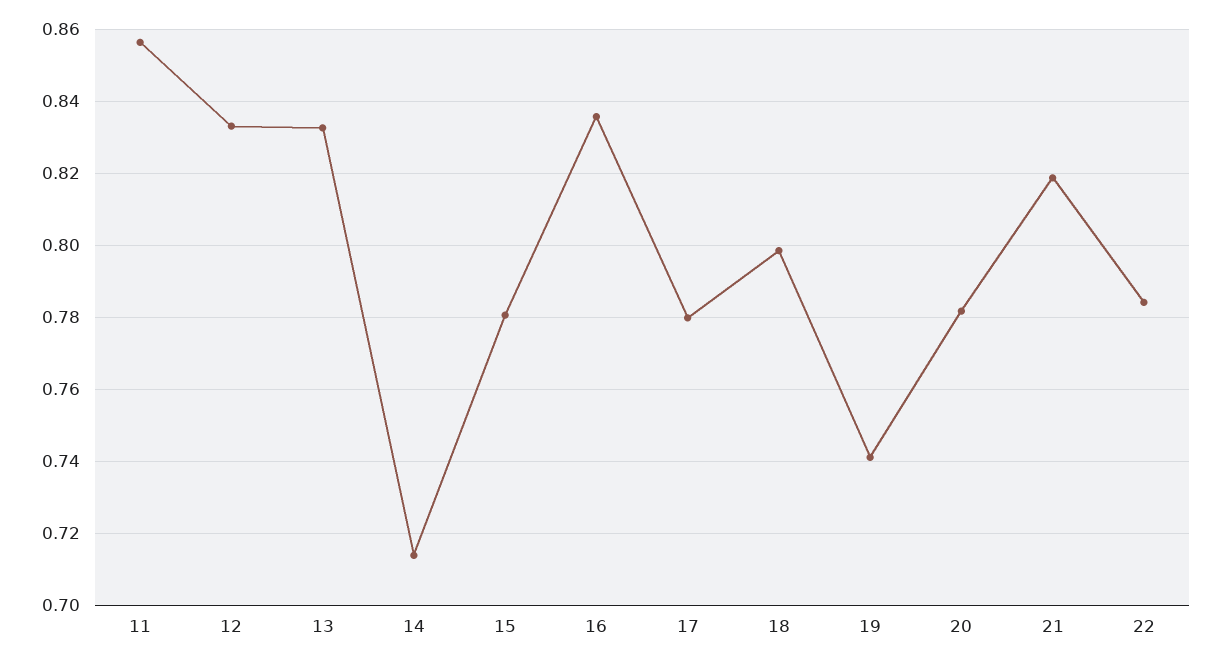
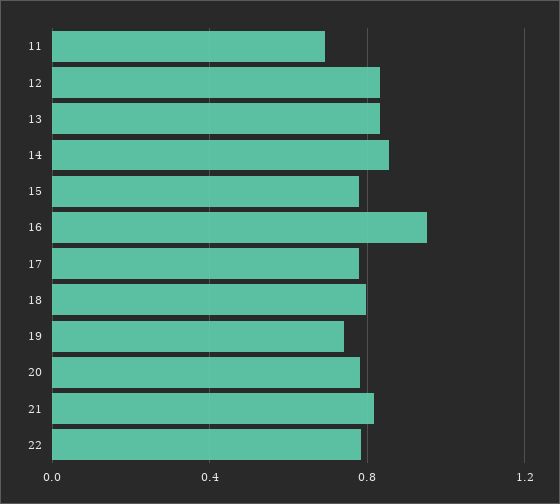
11: 0.856 -> 0.7
14: 0.714 -> 0.85
16: 0.836 -> 0.95

